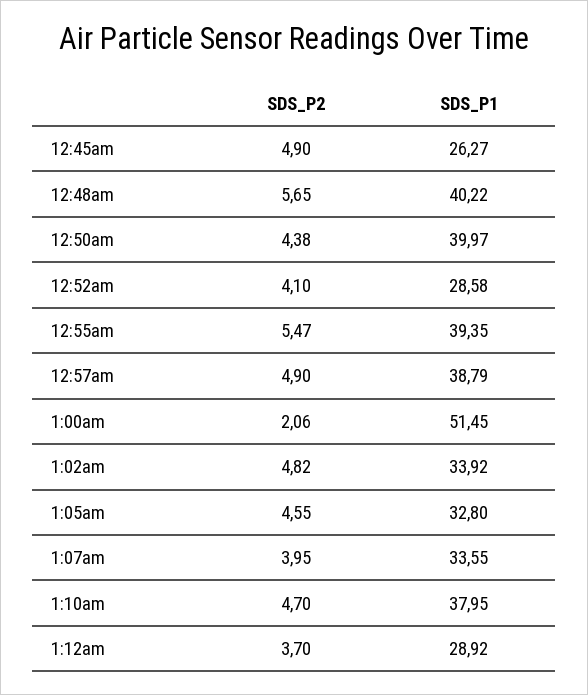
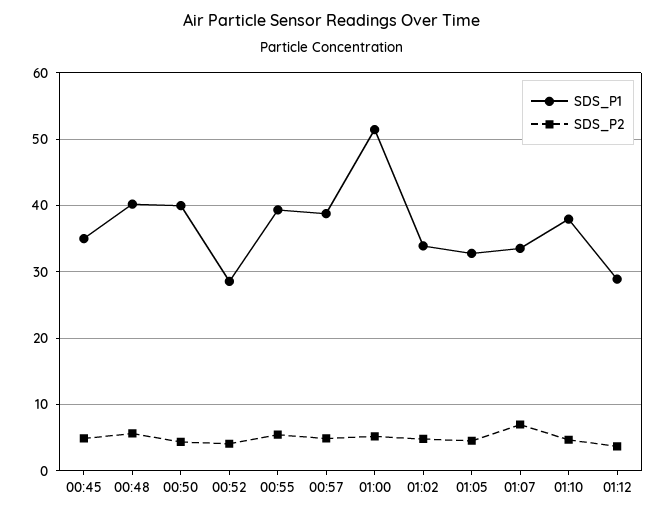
SDS_P1, 12:45am: 26.27 -> 35
SDS_P2, 1:00am: 2.06 -> 5
SDS_P2, 1:07am: 3.95 -> 7

